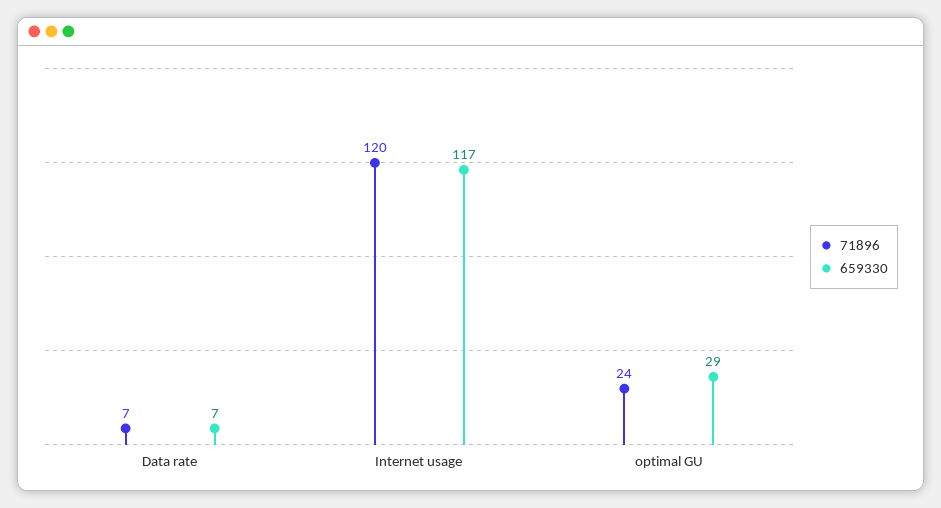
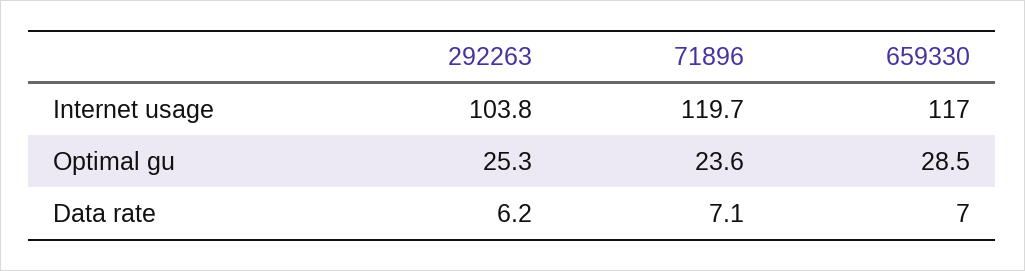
292263, Internet usage: none -> 103.8
292263, optimal GU: none -> 25.3
292263, Data rate: none -> 6.2

